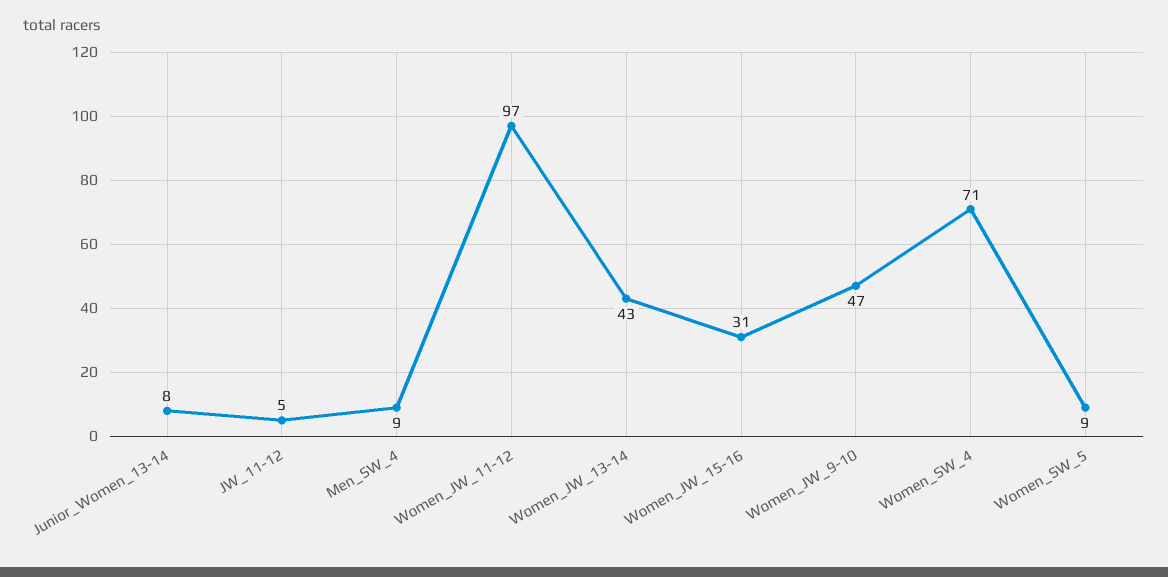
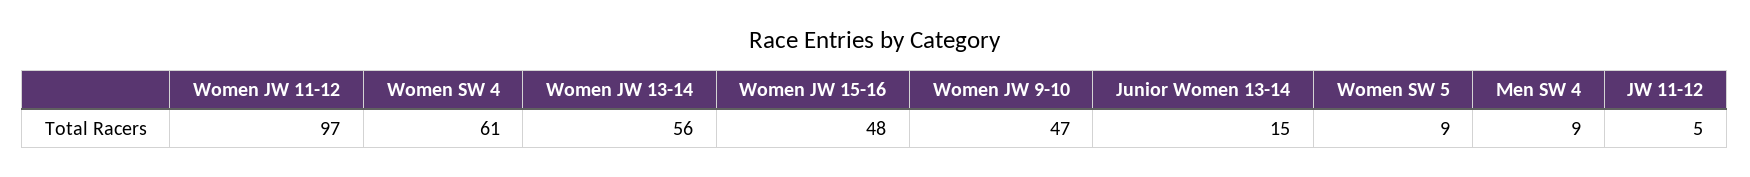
Junior_Women_13-14: 8 -> 15
Women_JW_13-14: 43 -> 56
Women_JW_15-16: 31 -> 48
Women_SW_4: 71 -> 61

